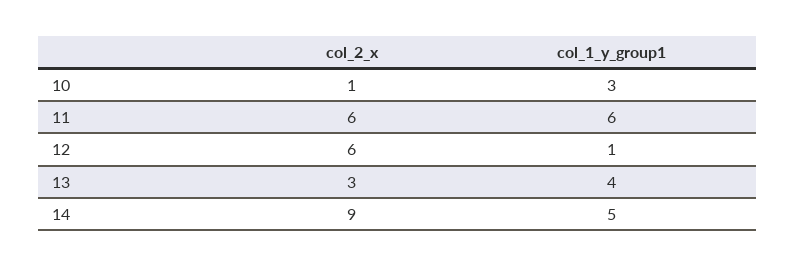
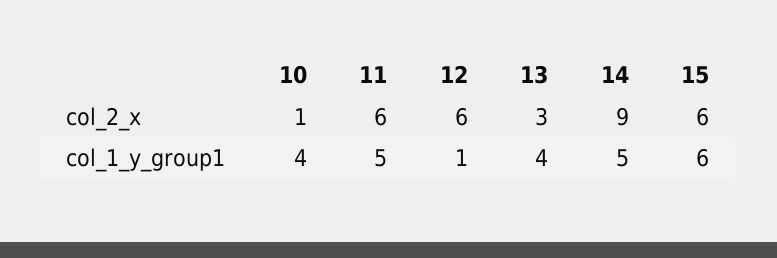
col_1_y_group1, 10: 3 -> 4
col_1_y_group1, 11: 6 -> 5
col_2_x, 15: none -> 6
col_1_y_group1, 15: none -> 6

